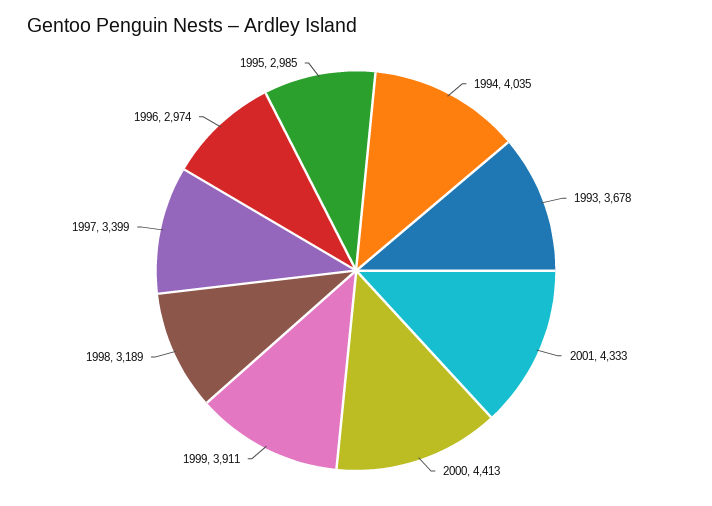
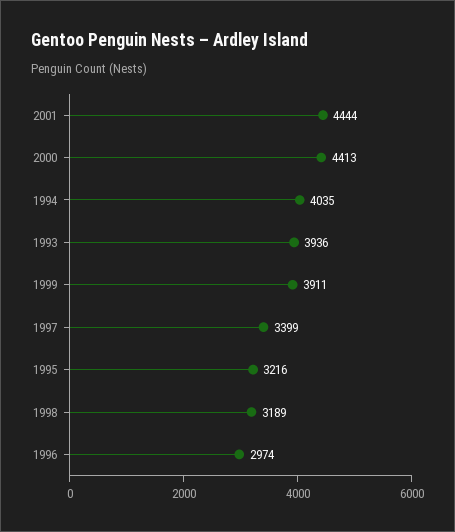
1993: 3678 -> 3936
2001: 4333 -> 4444
1995: 2985 -> 3216

